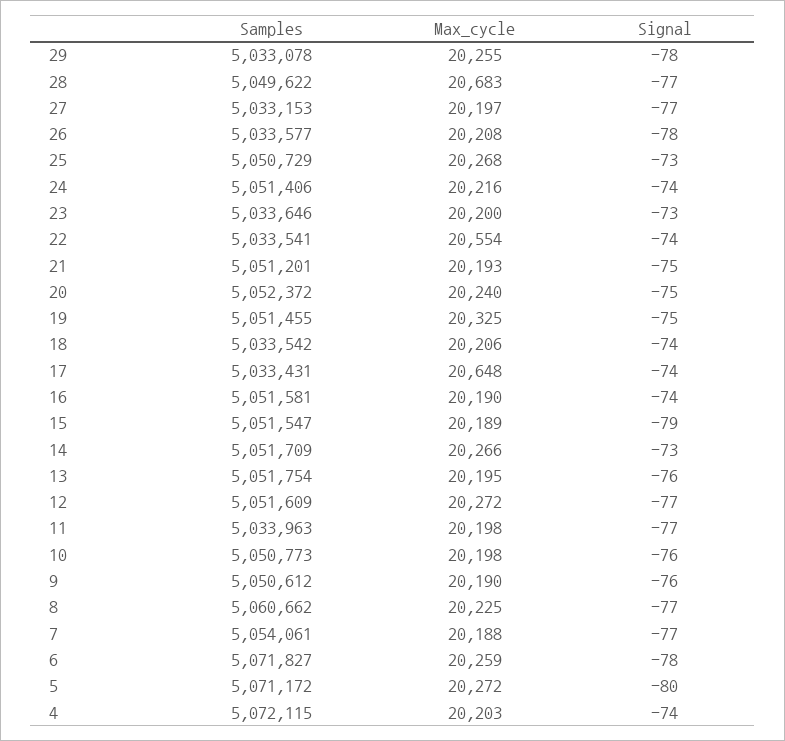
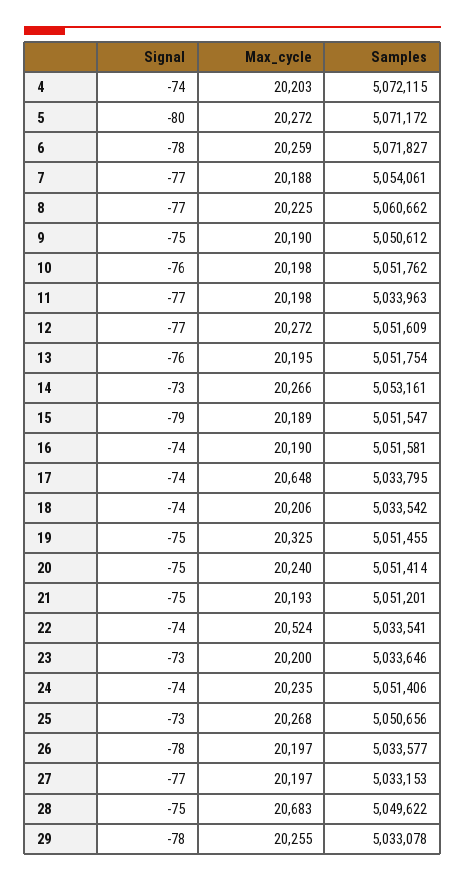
Signal, 28: -77 -> -75
Max_cycle, 26: 20208 -> 20197
Samples, 25: 5050729 -> 5050656
Max_cycle, 24: 20216 -> 20235
Max_cycle, 22: 20554 -> 20524
Samples, 20: 5052372 -> 5051414
Samples, 17: 5033431 -> 5033795
Samples, 14: 5051709 -> 5053161
Samples, 10: 5050773 -> 5051762
Signal, 9: -76 -> -75

